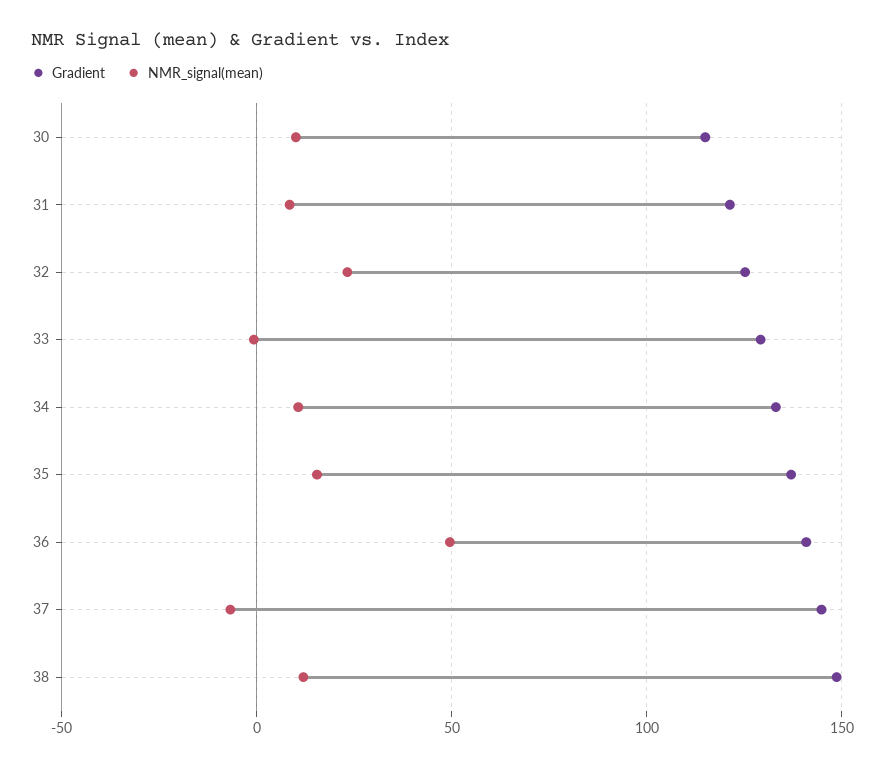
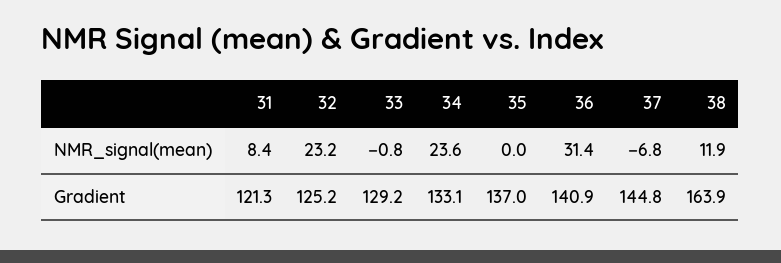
Gradient, 30: 115 -> none
NMR_signal(mean), 30: 10 -> none
NMR_signal(mean), 34: 10 -> 23.6
NMR_signal(mean), 35: 15 -> 0
NMR_signal(mean), 36: 50 -> 31.4
Gradient, 38: 150 -> 163.9

